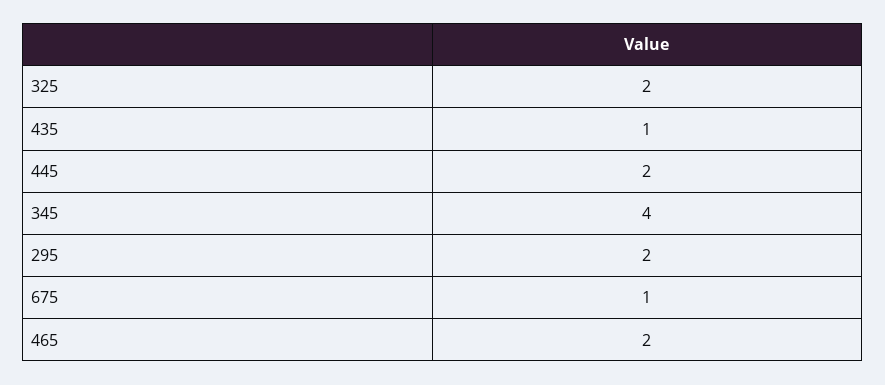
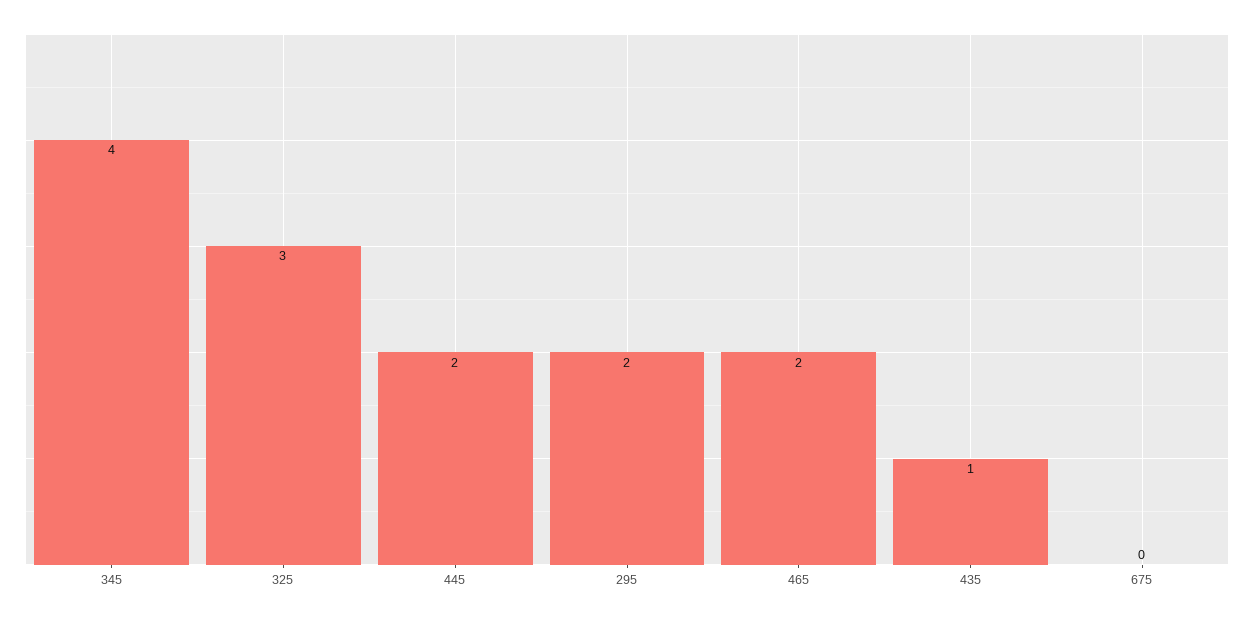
325: 2 -> 3
675: 1 -> 0

